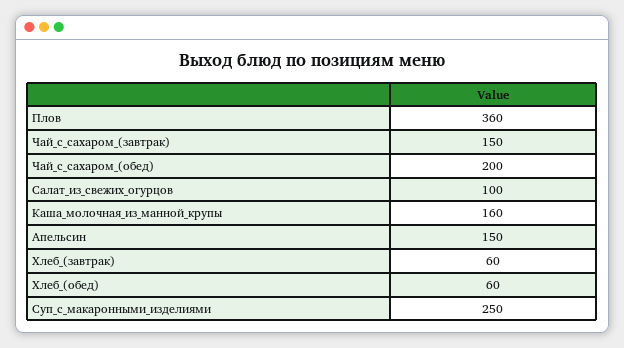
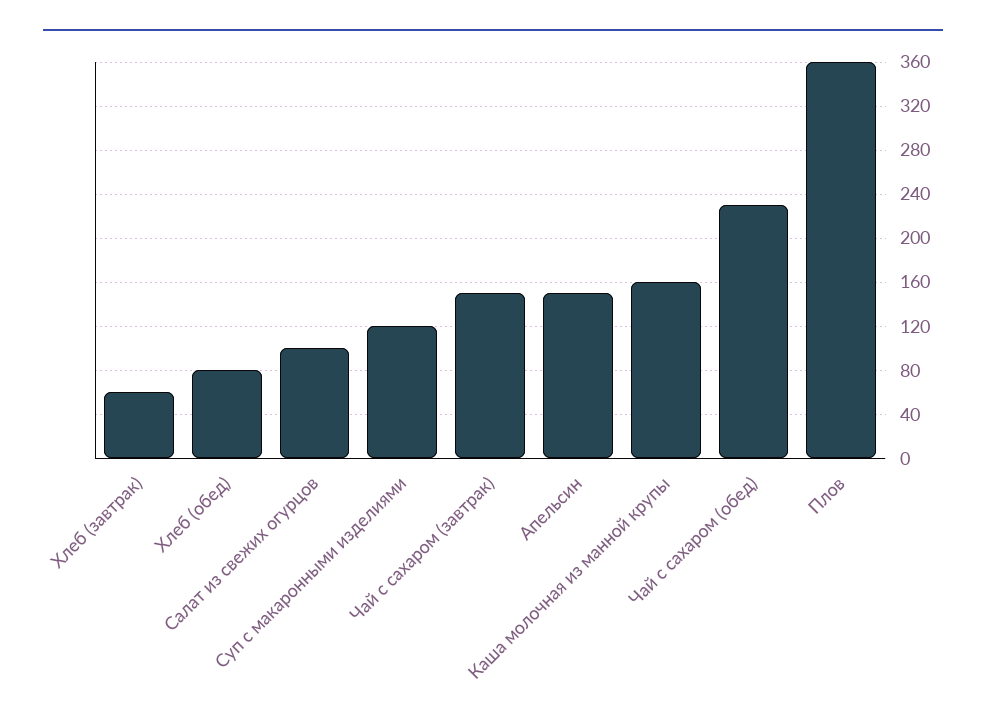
Чай_с_сахаром_(обед): 200 -> 230
Хлеб_(обед): 60 -> 80
Суп_с_макаронными_изделиями: 250 -> 120

